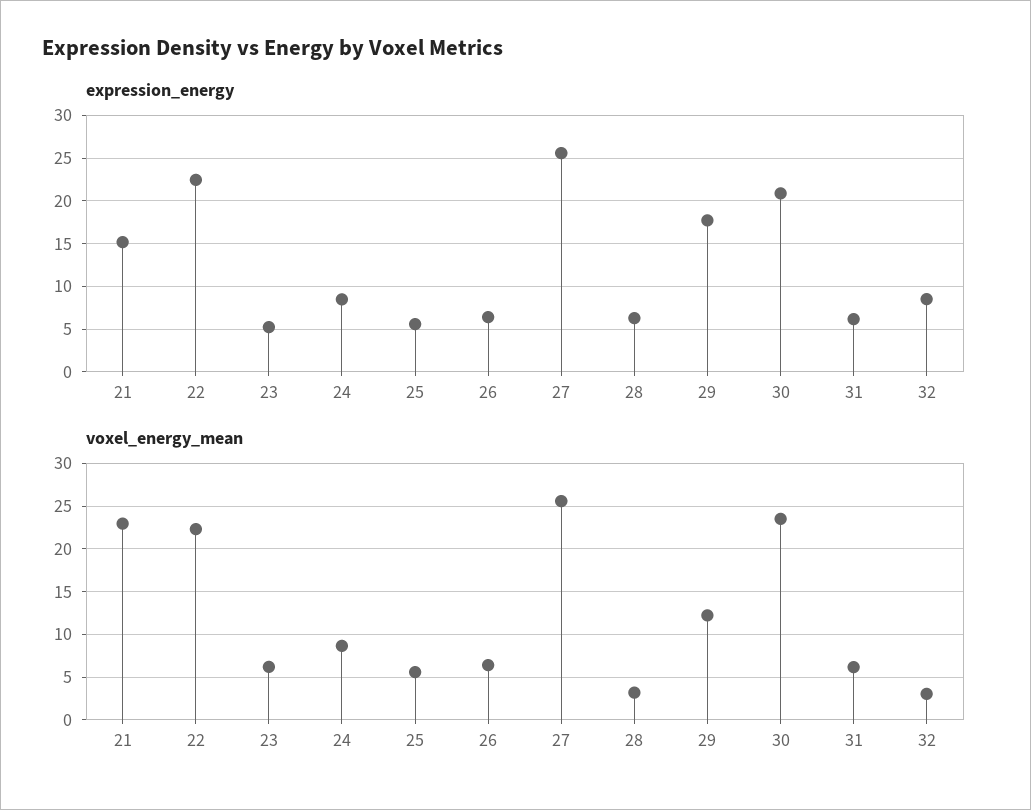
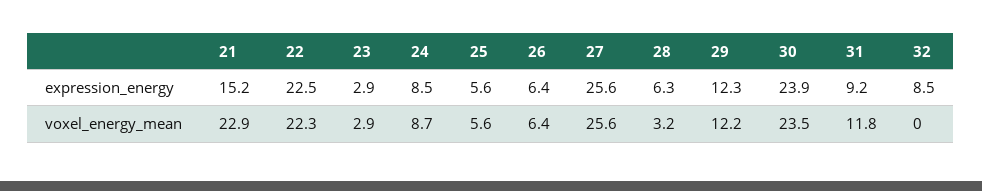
expression_energy, 23: 5 -> 2.9
expression_energy, 29: 18 -> 12.3
expression_energy, 30: 21 -> 23.9
expression_energy, 31: 6 -> 9.2
voxel_energy_mean, 23: 6 -> 2.9
voxel_energy_mean, 31: 6 -> 11.8
voxel_energy_mean, 32: 3 -> 0

